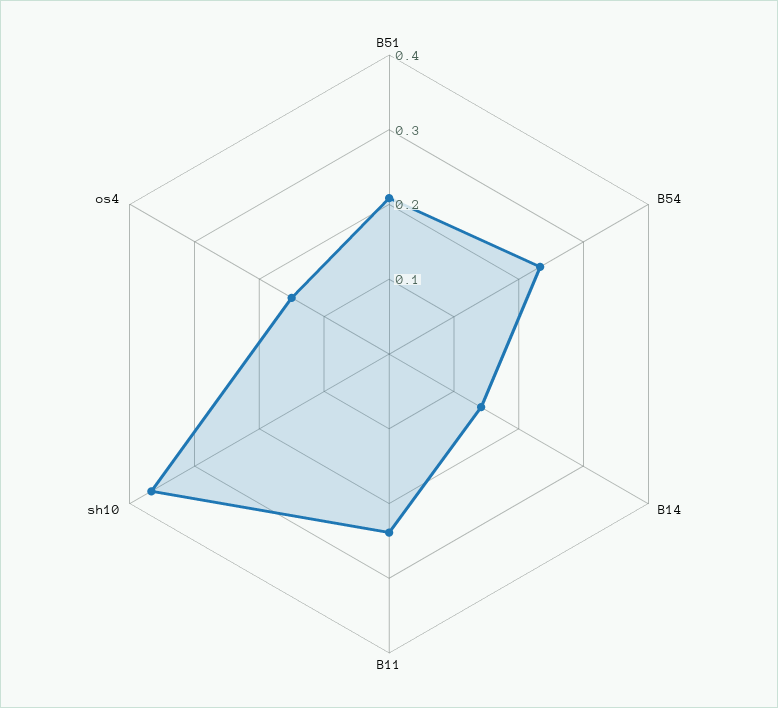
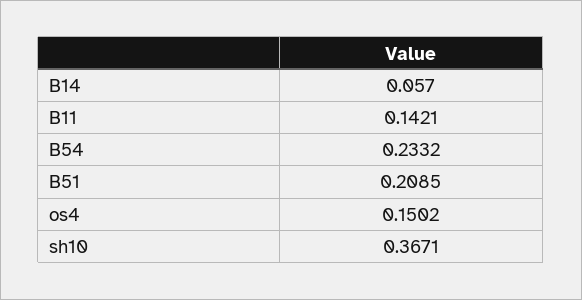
B14: 0.14 -> 0.057
B11: 0.24 -> 0.1421

